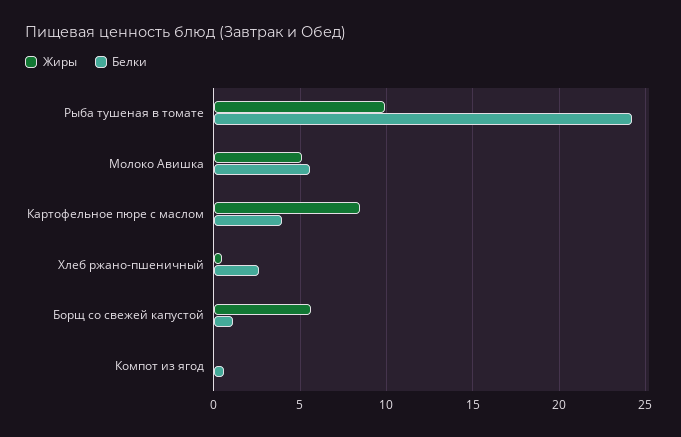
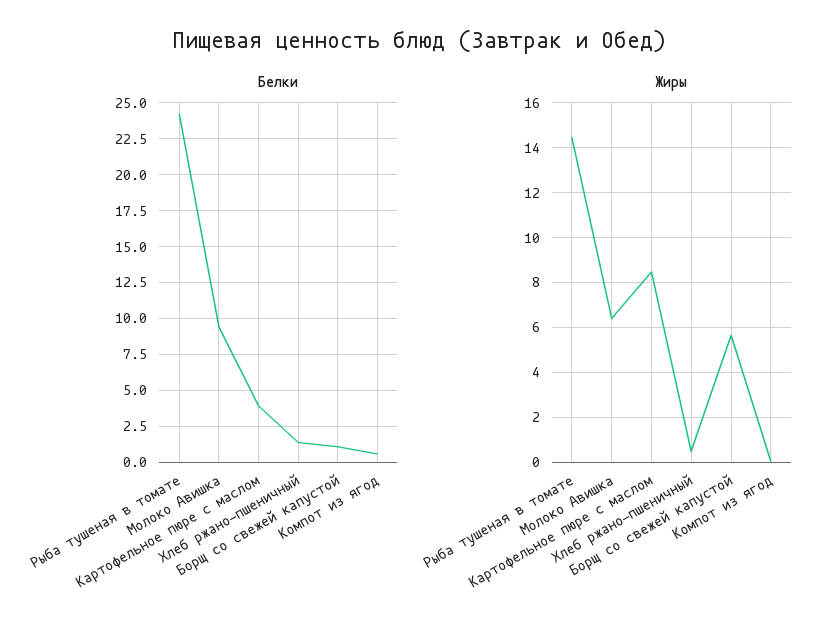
Жиры, Рыба тушеная в томате: 10 -> 14.5
Жиры, Молоко Авишка: 5 -> 6.5
Белки, Молоко Авишка: 5.5 -> 9.5
Белки, Хлеб ржано-пшеничный: 2.5 -> 1.5

